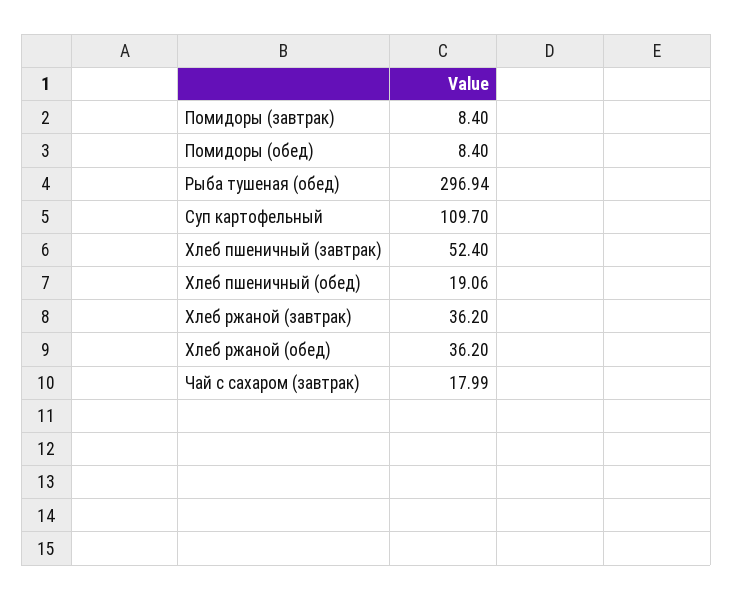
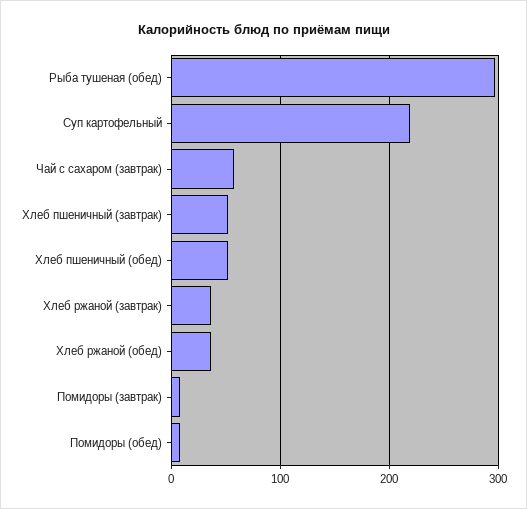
Суп картофельный: 109.7 -> 220
Хлеб пшеничный (обед): 19.06 -> 50
Чай с сахаром (завтрак): 17.99 -> 60

